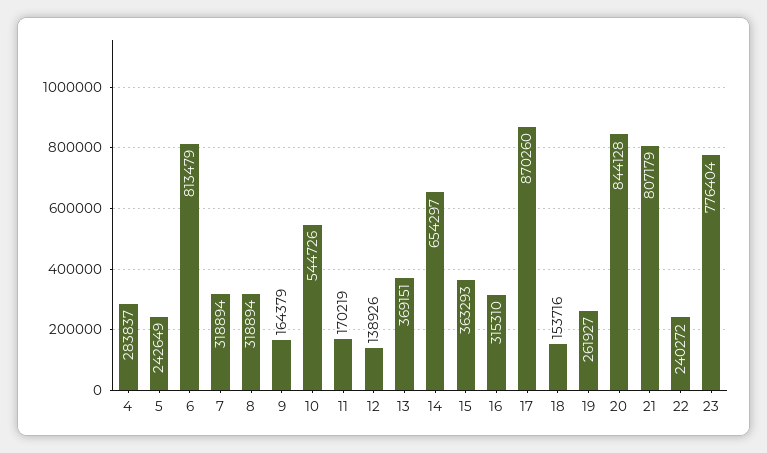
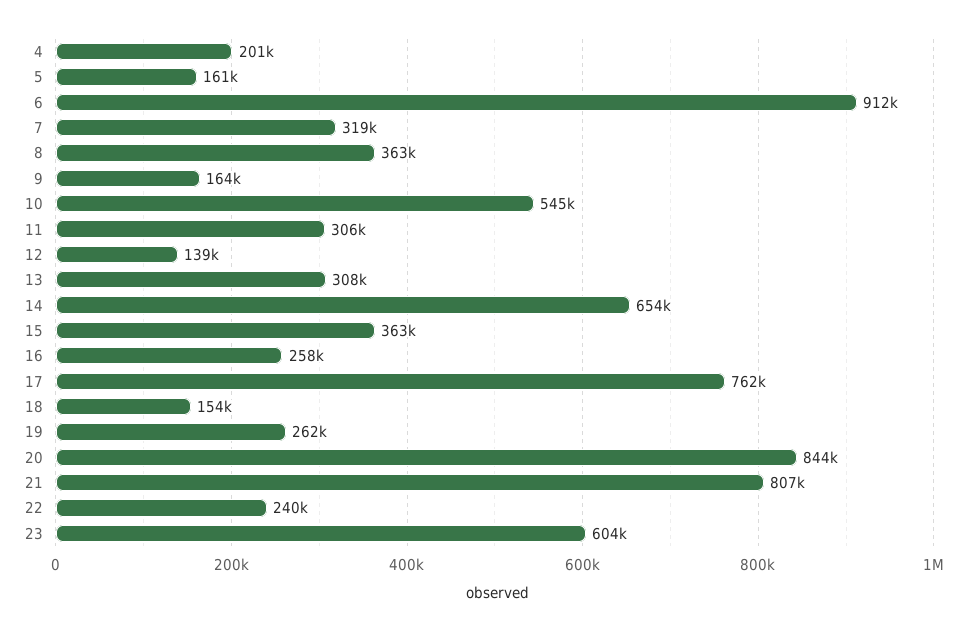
4: 283837 -> 201000
5: 242649 -> 161000
6: 813479 -> 912000
8: 318894 -> 363000
11: 170219 -> 306000
13: 369151 -> 308000
16: 315310 -> 258000
17: 870260 -> 762000
23: 776404 -> 604000

